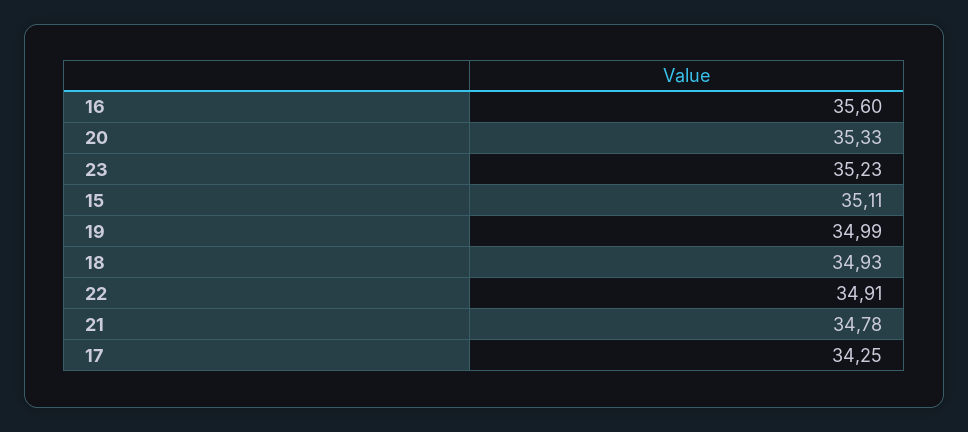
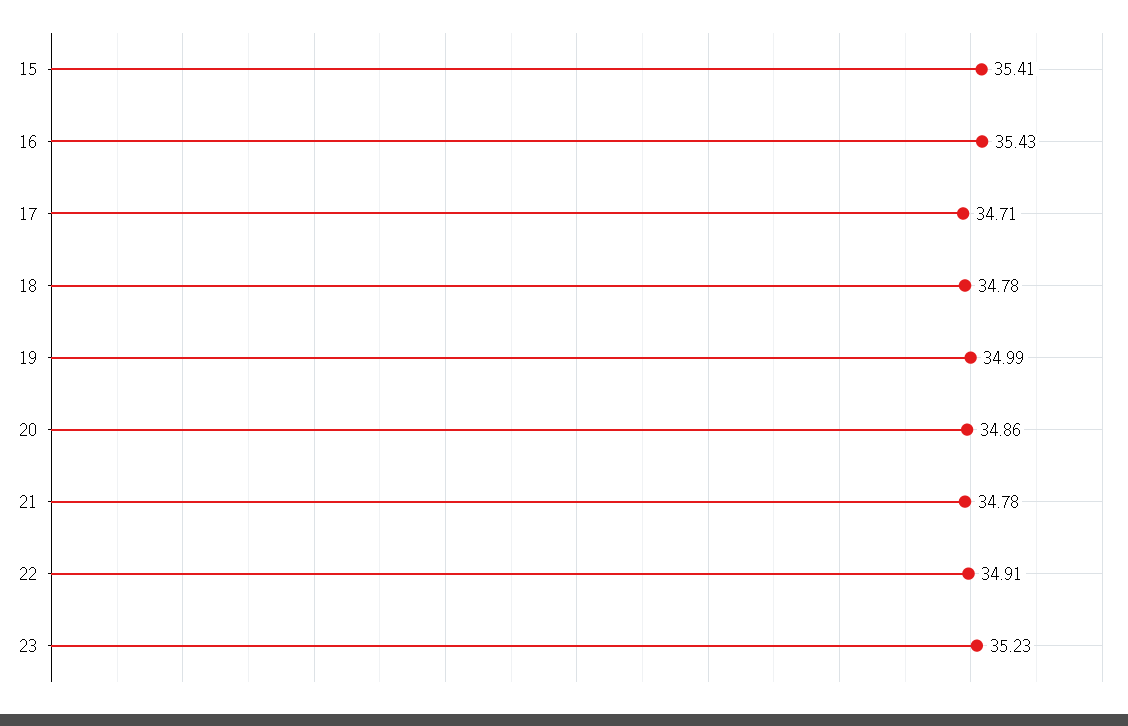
16: 35.6 -> 35.43
20: 35.33 -> 34.86
15: 35.11 -> 35.41
18: 34.93 -> 34.78
17: 34.25 -> 34.71

